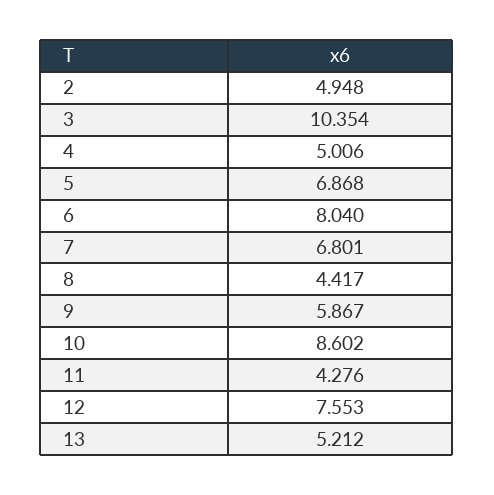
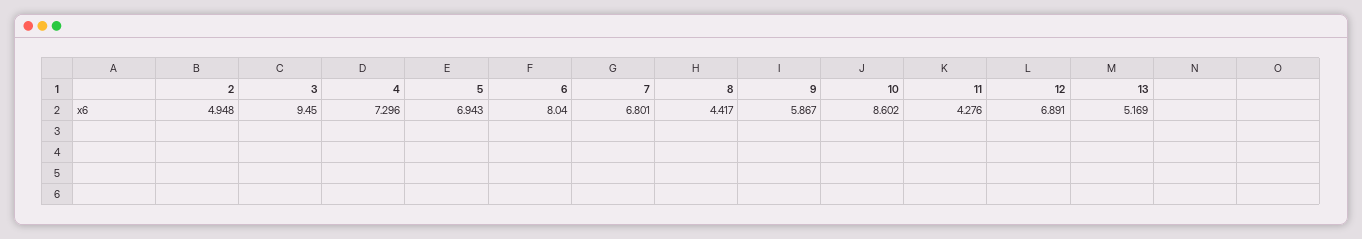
3: 10.354 -> 9.45
4: 5.006 -> 7.296
5: 6.868 -> 6.943
12: 7.553 -> 6.891
13: 5.212 -> 5.169

